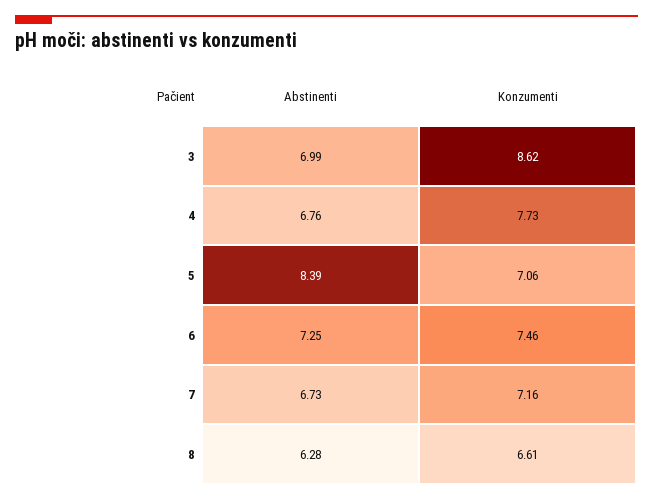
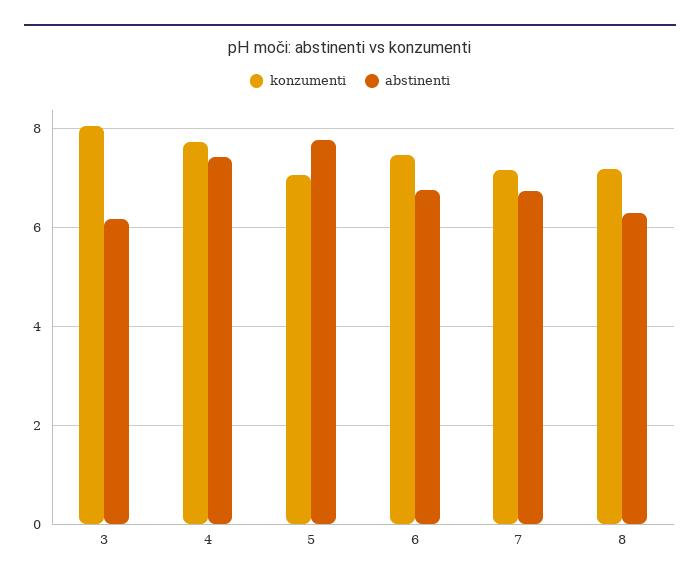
Abstinenti, 3: 6.99 -> 6.2
Konzumenti, 3: 8.62 -> 8
Abstinenti, 4: 6.76 -> 7.4
Abstinenti, 5: 8.39 -> 7.8
Abstinenti, 6: 7.25 -> 6.8
Konzumenti, 8: 6.61 -> 7.2

